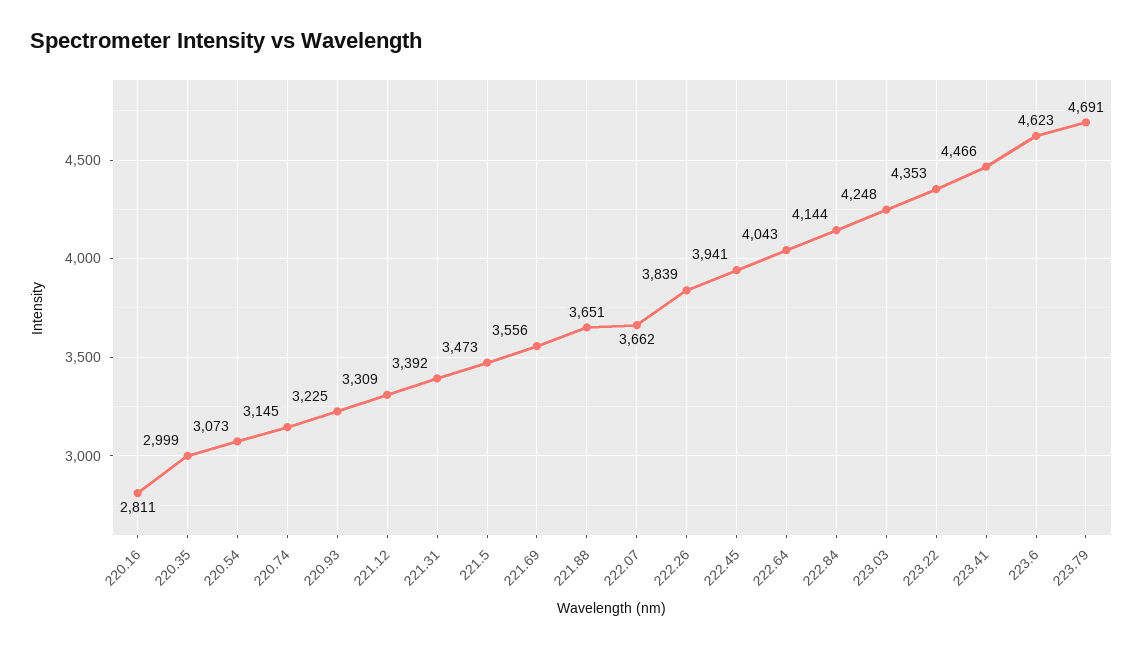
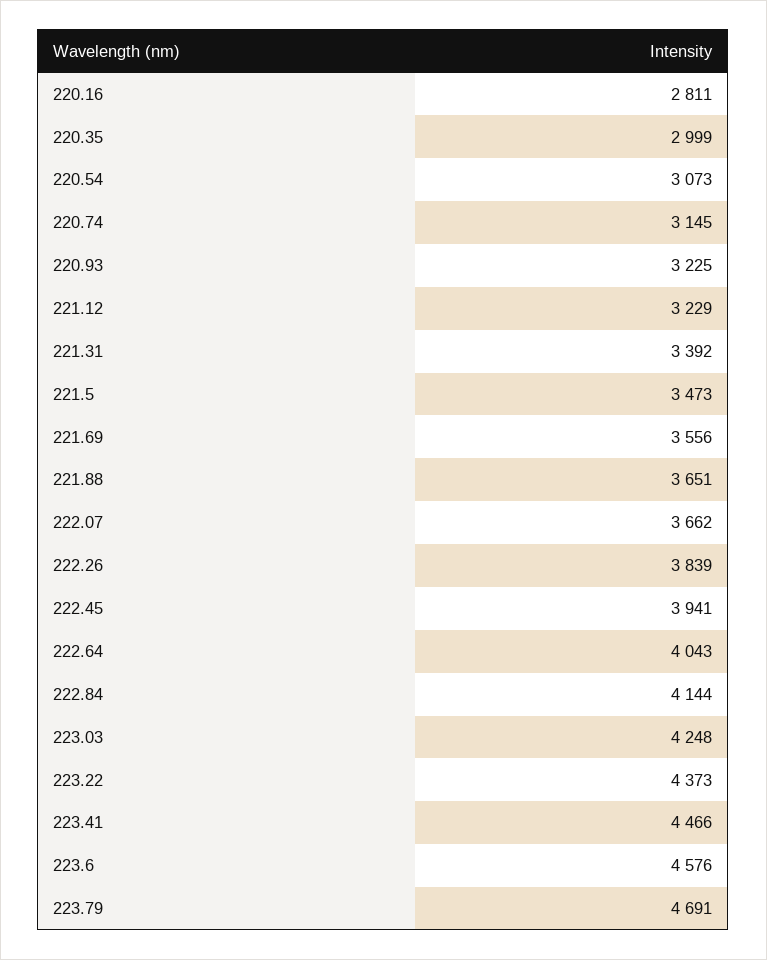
221.12: 3309 -> 3229
223.22: 4353 -> 4373
223.6: 4623 -> 4576

